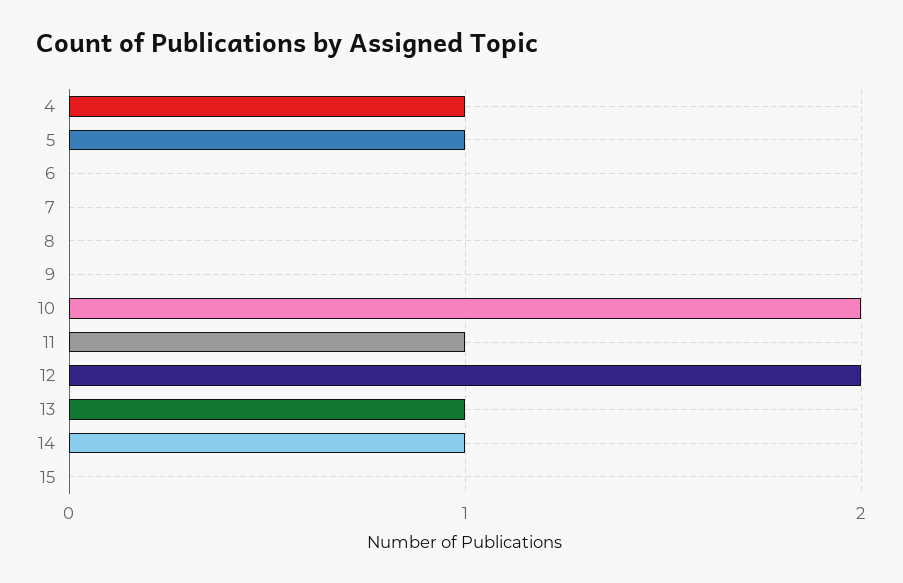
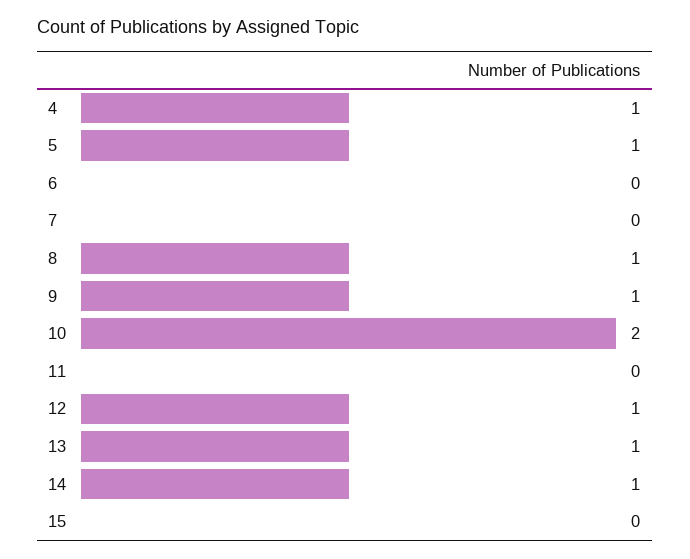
8: 0 -> 1
9: 0 -> 1
11: 1 -> 0
12: 2 -> 1

